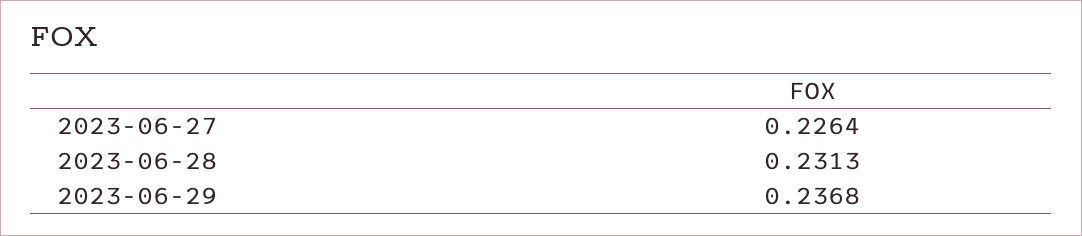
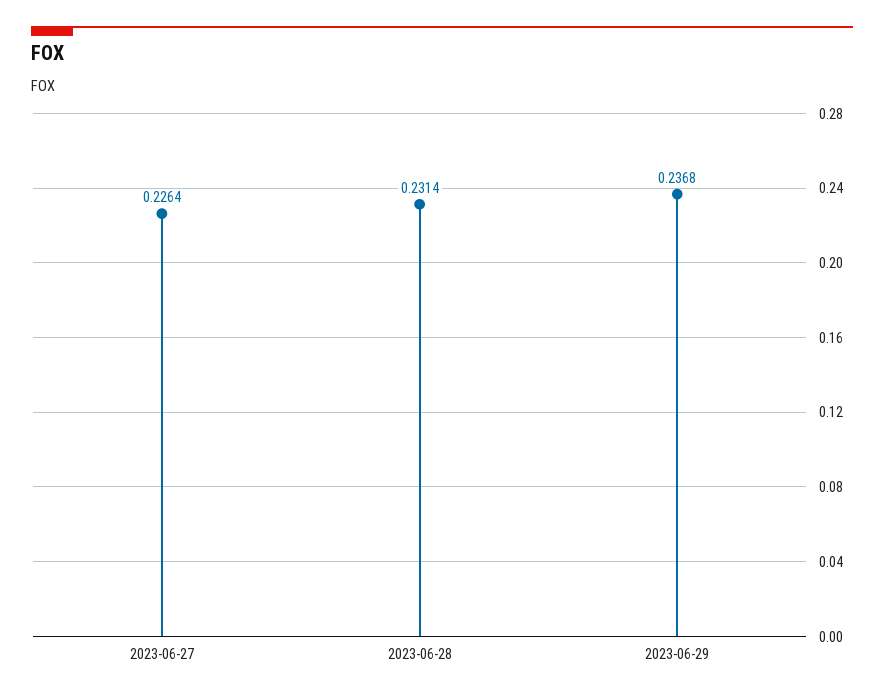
2023-06-28: 0.2313 -> 0.2314

